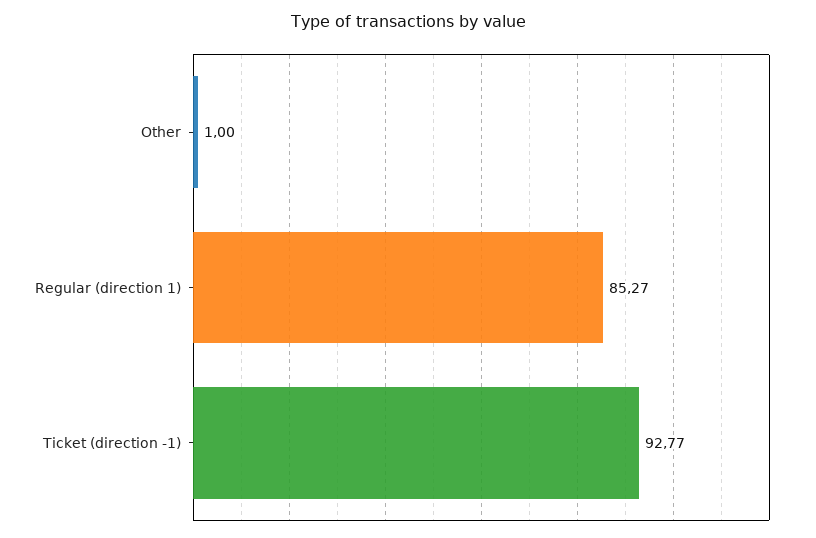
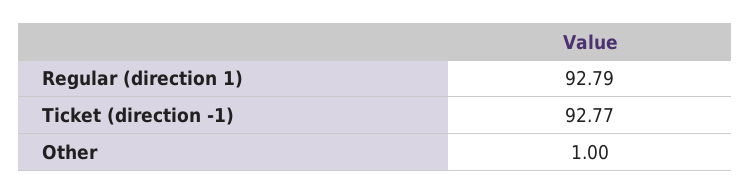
Regular (direction 1): 85.27 -> 92.79

